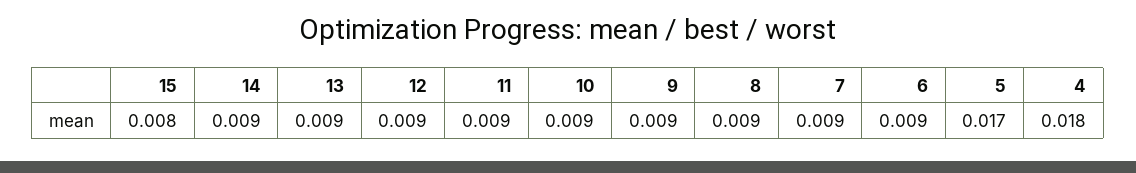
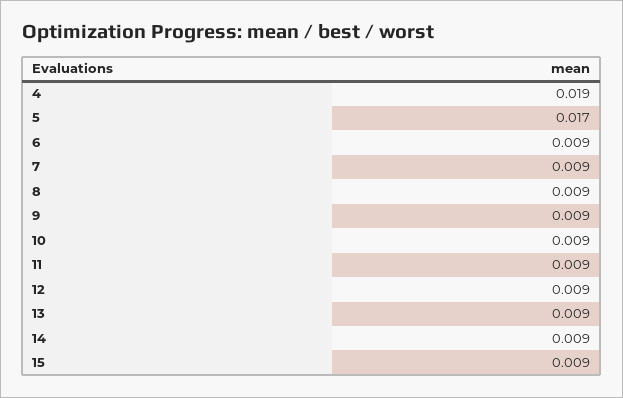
15: 0.008 -> 0.009
4: 0.018 -> 0.019

